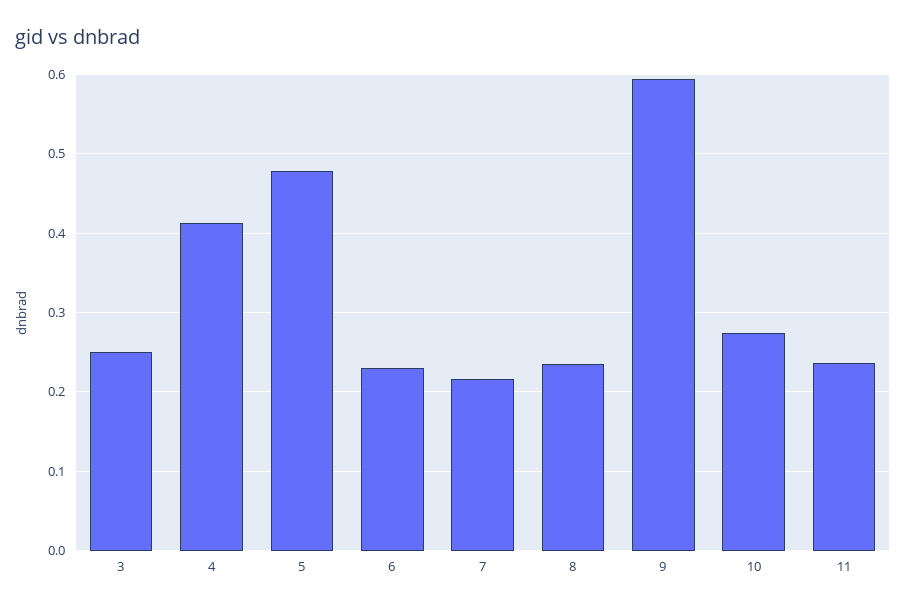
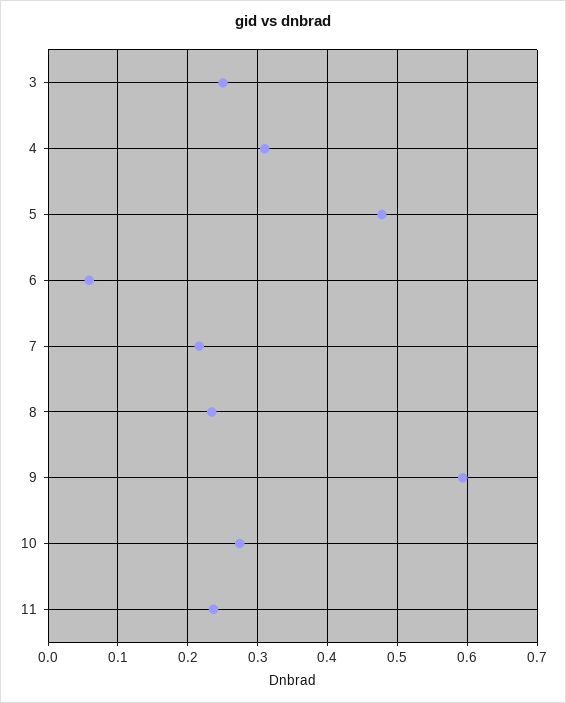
4: 0.41 -> 0.31
6: 0.23 -> 0.06

